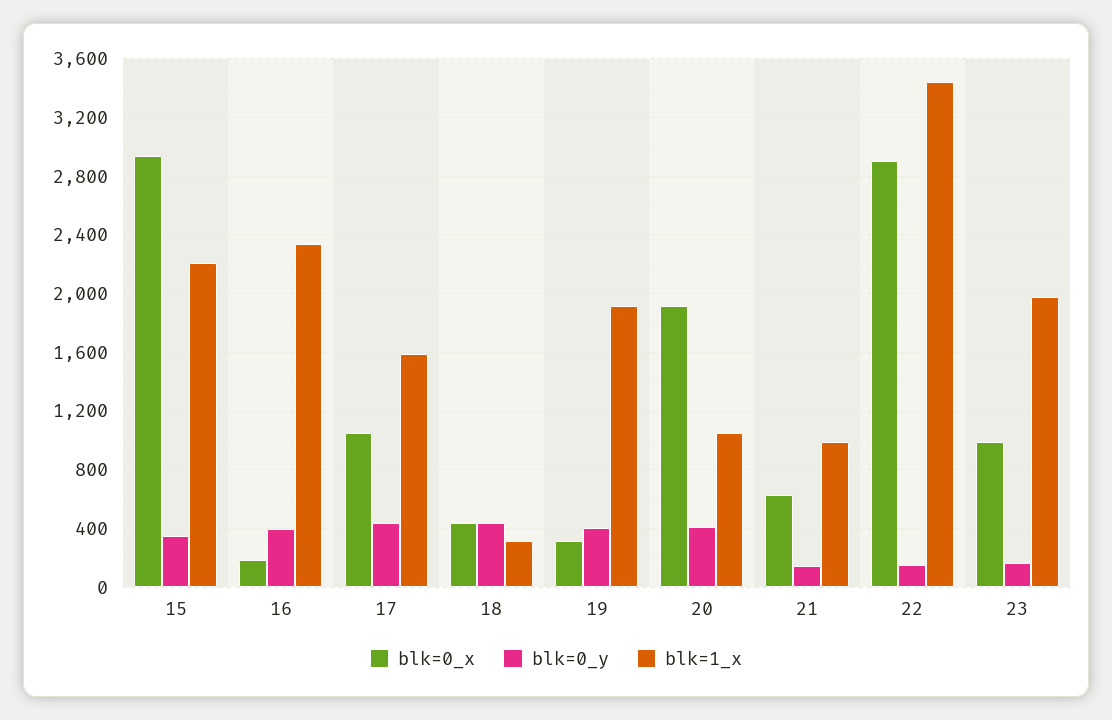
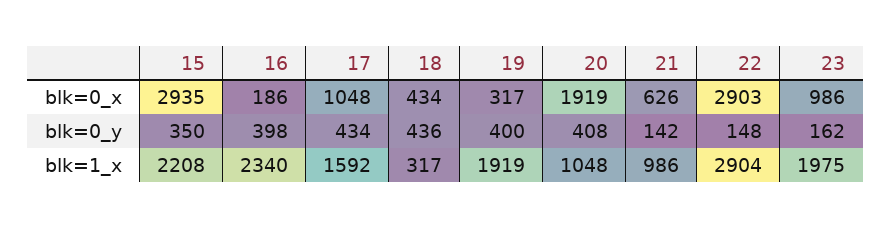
blk=1_x, 22: 3450 -> 2904

